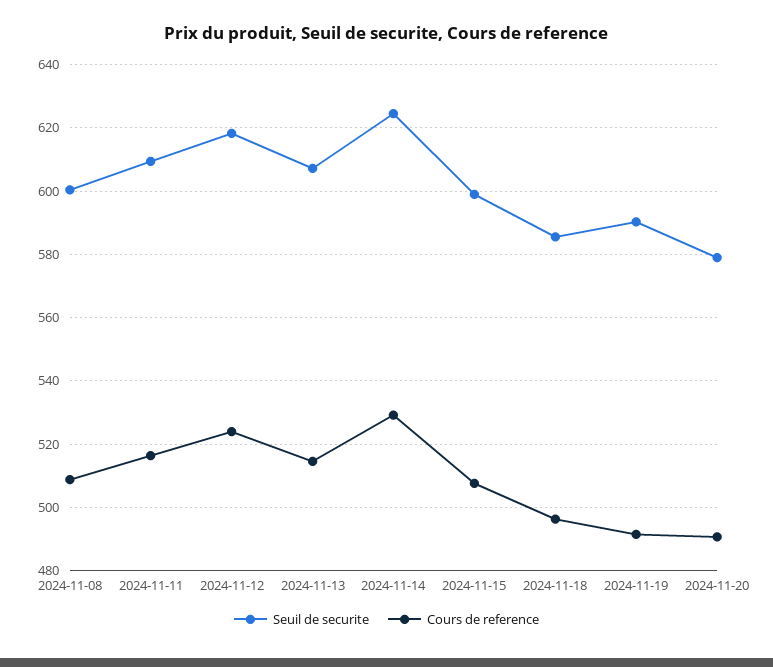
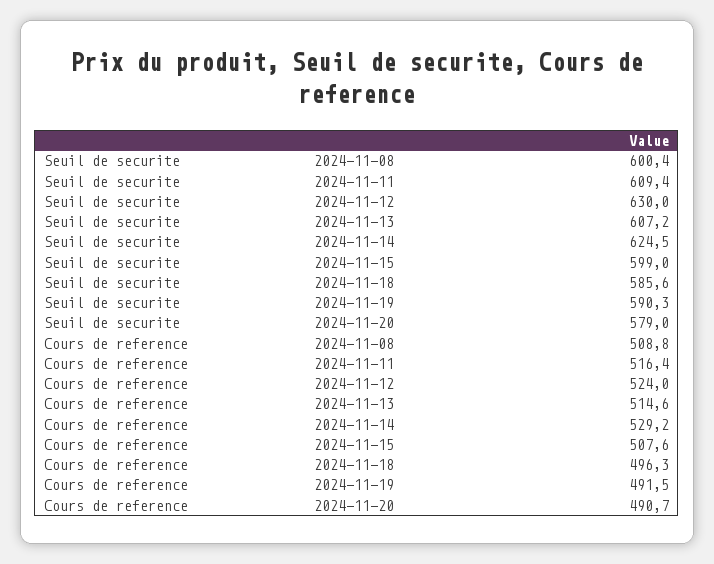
Seuil de securite, 2024-11-12: 618 -> 630

